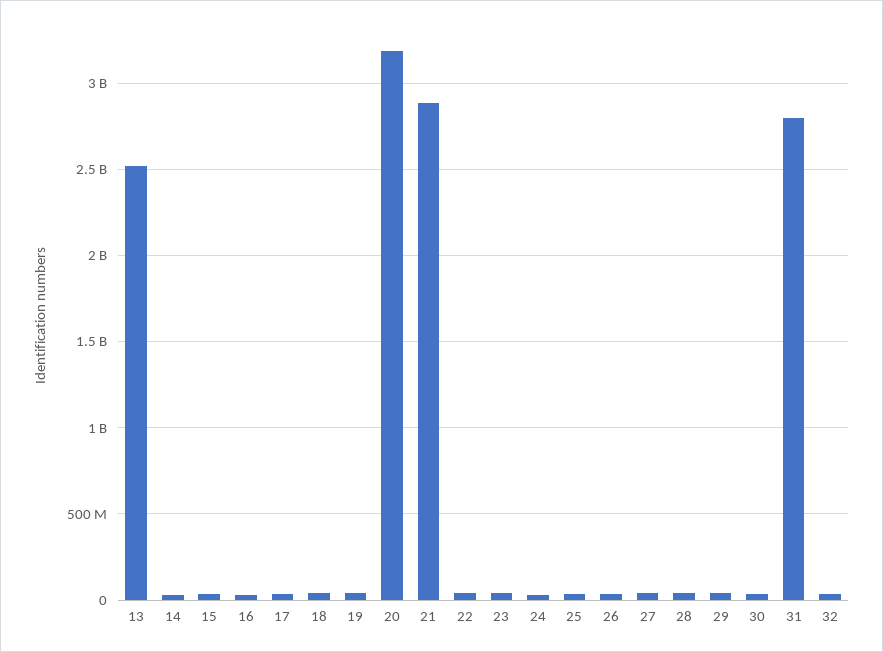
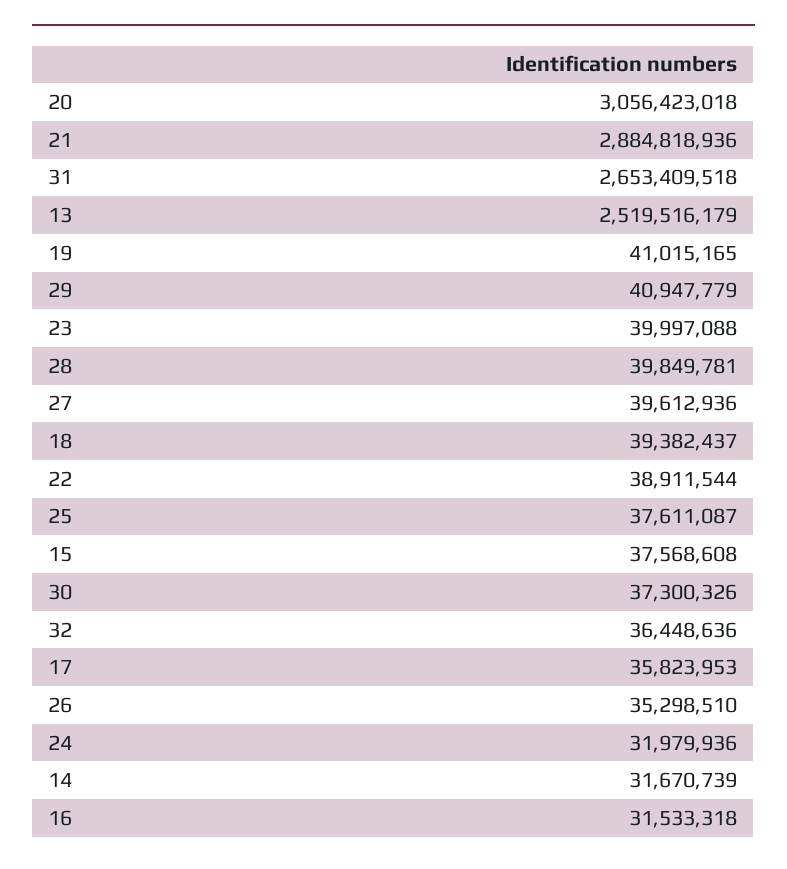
20: 3200000000 -> 3056423018
31: 2800000000 -> 2653409518

